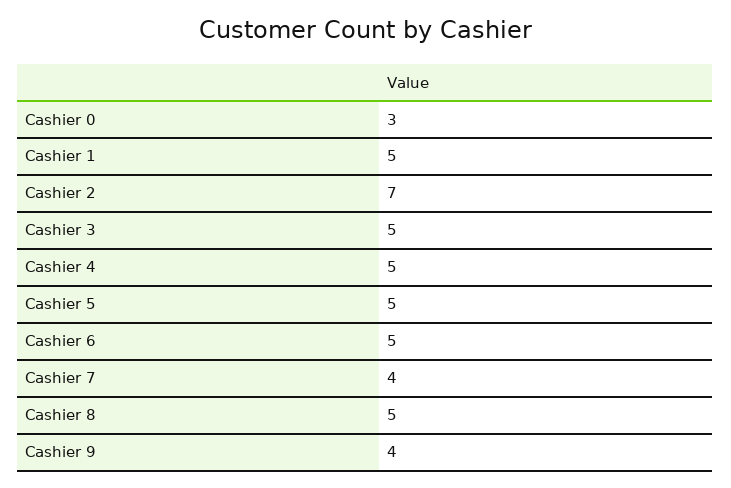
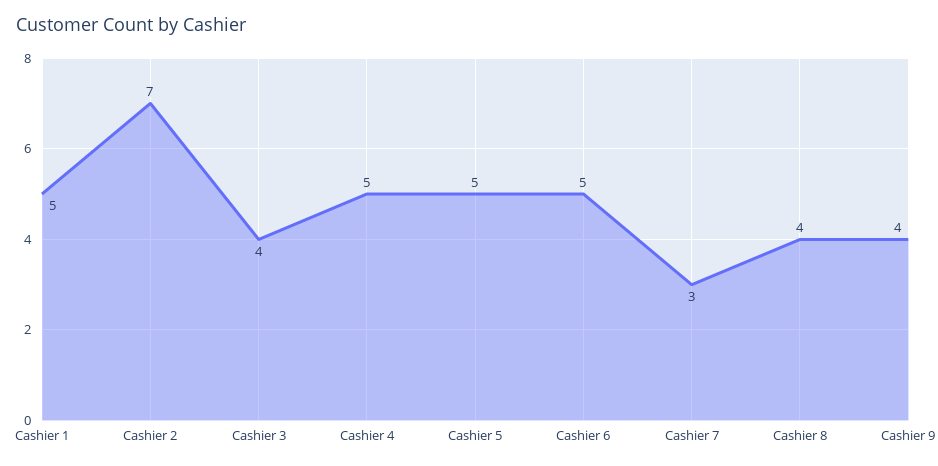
Cashier 0: 3 -> none
Cashier 3: 5 -> 4
Cashier 7: 4 -> 3
Cashier 8: 5 -> 4

